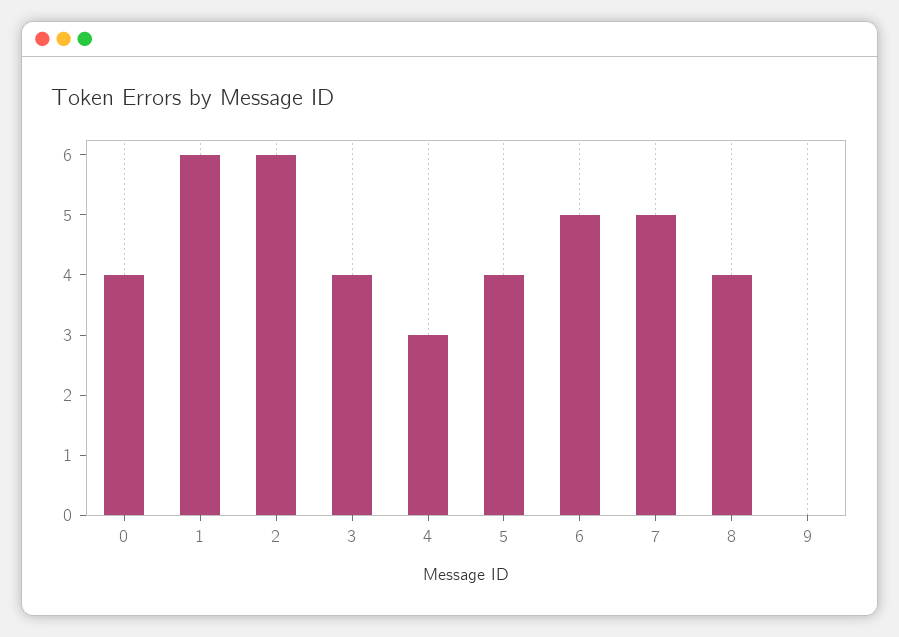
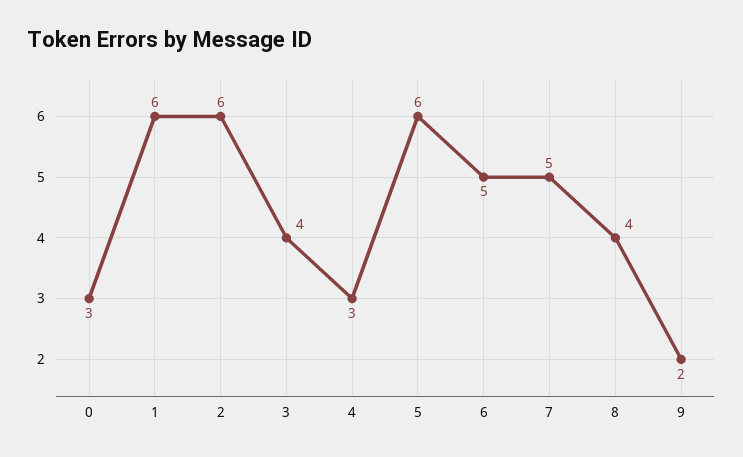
0: 4 -> 3
5: 4 -> 6
9: 0 -> 2

